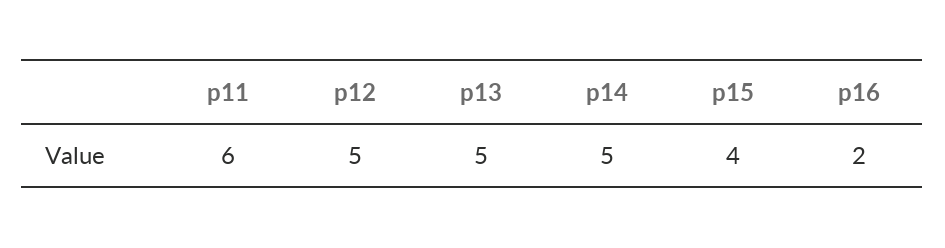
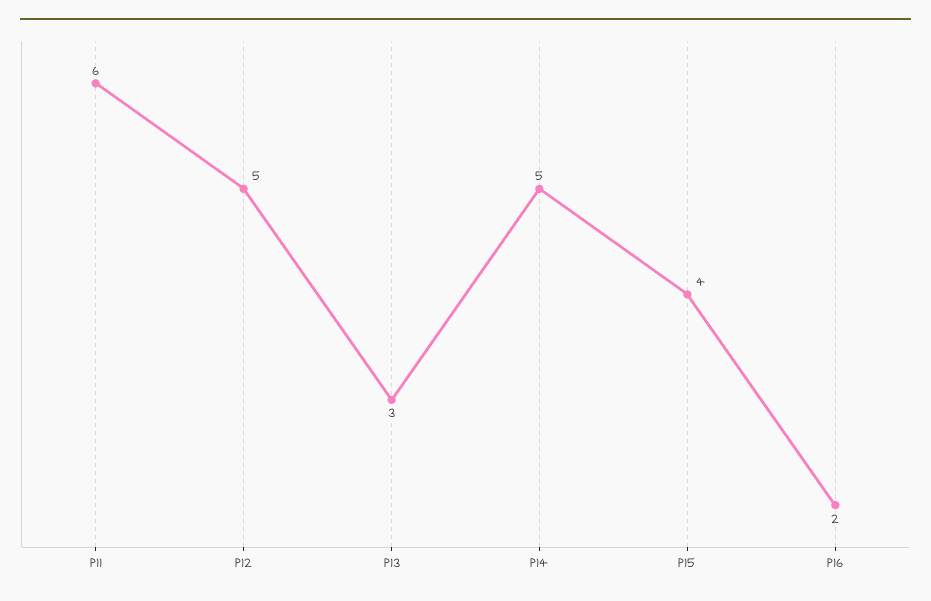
p13: 5 -> 3

